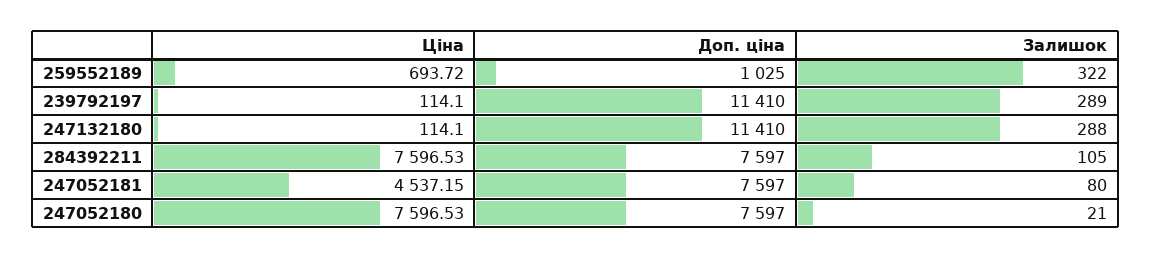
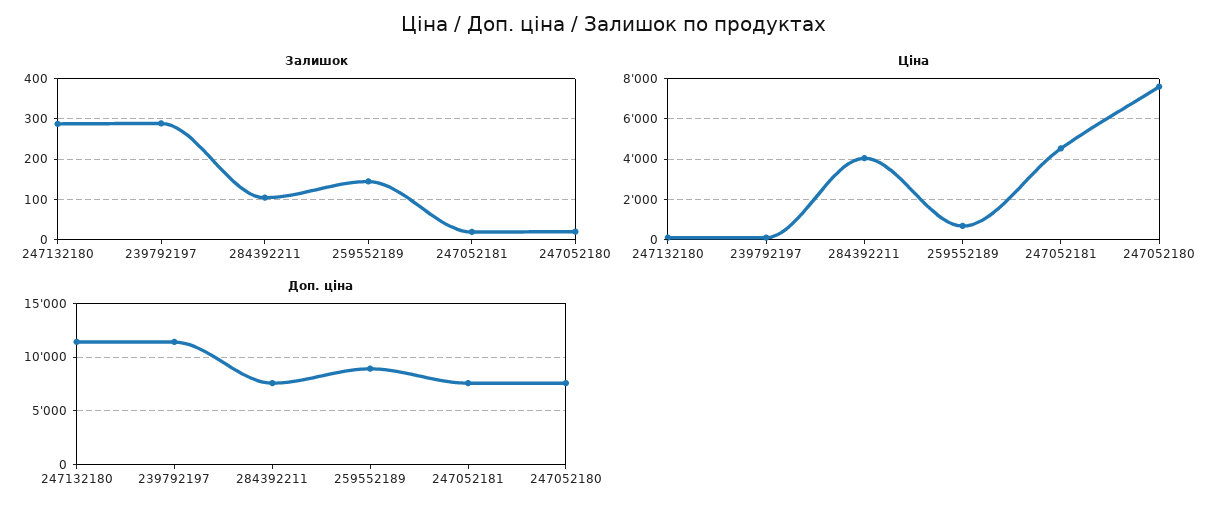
Доп. ціна, 259552189: 1025 -> 9000
Залишок, 259552189: 322 -> 140
Ціна, 284392211: 7596.53 -> 4000
Залишок, 247052181: 80 -> 20

